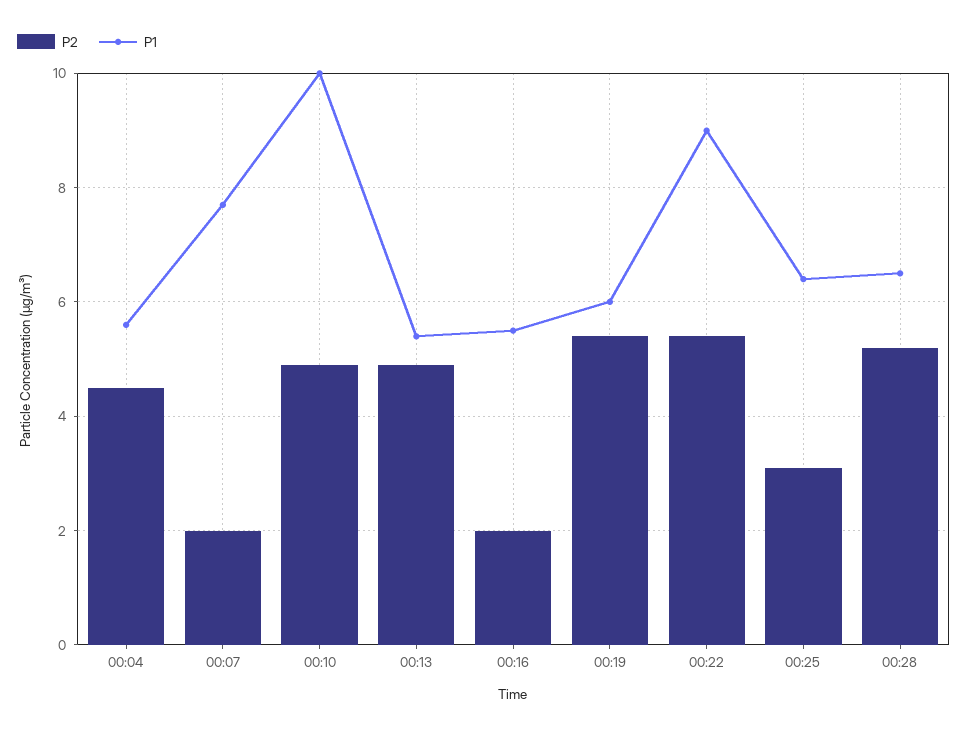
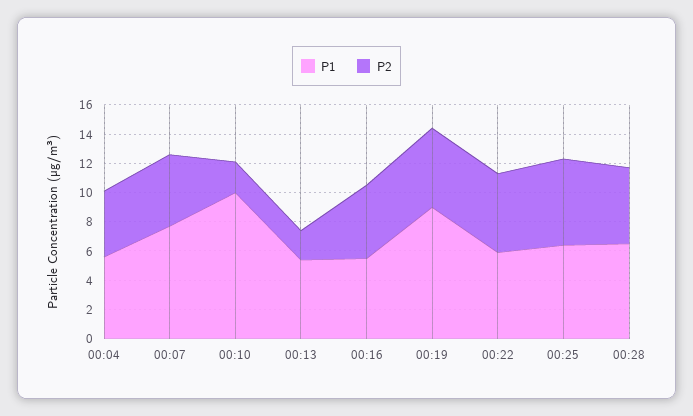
P2, 00:07: 2 -> 5
P2, 00:10: 5 -> 2
P2, 00:13: 5 -> 2
P2, 00:16: 2 -> 5
P1, 00:19: 6 -> 9
P1, 00:22: 9 -> 6
P2, 00:25: 3 -> 6

